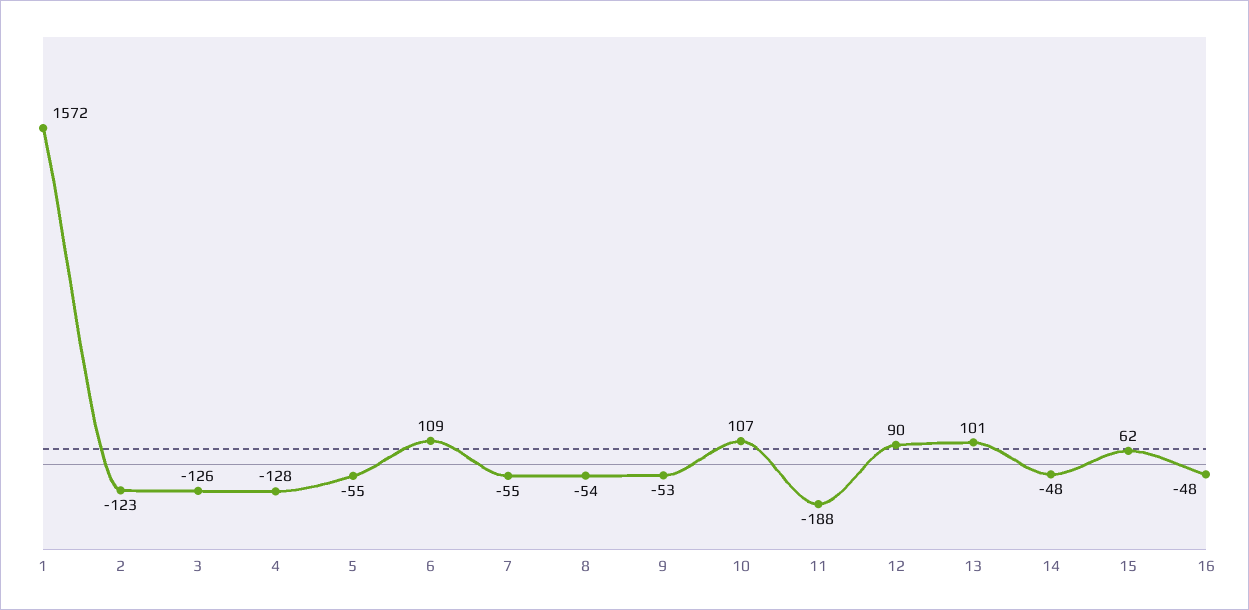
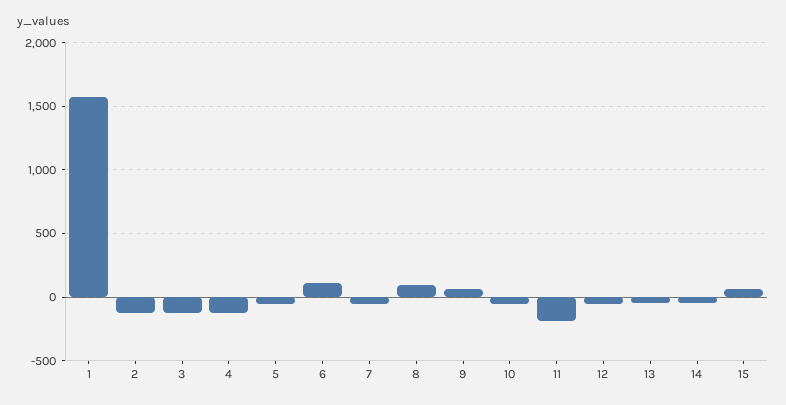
8: -54 -> 100
9: -53 -> 50
10: 107 -> -50
12: 90 -> -50
13: 101 -> -50
16: -48 -> none

